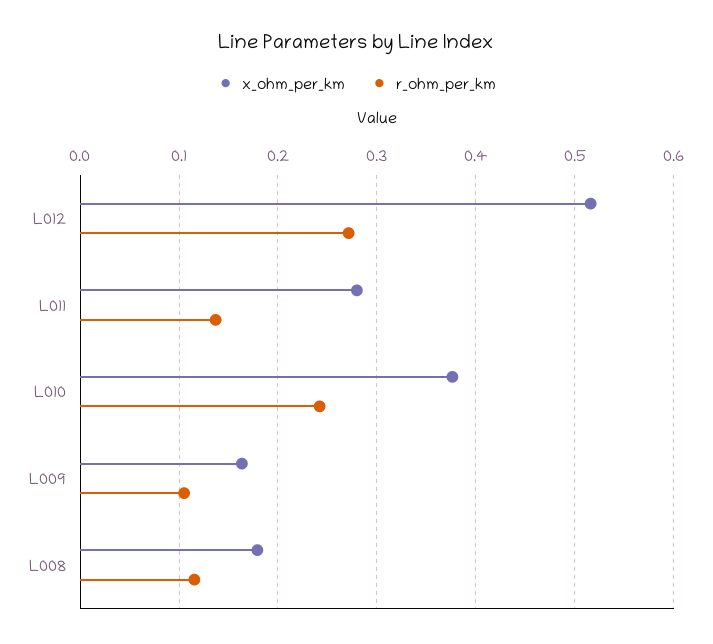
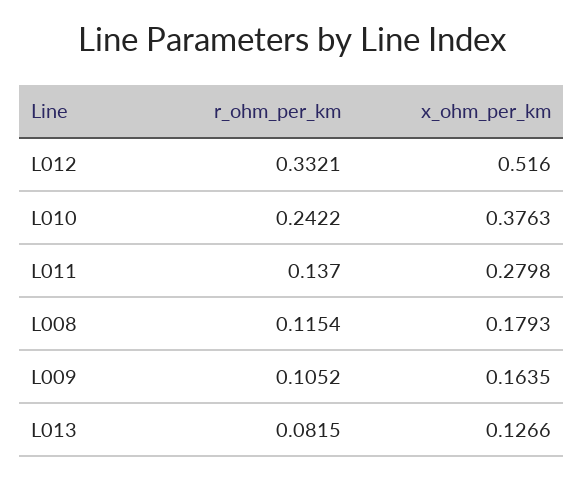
r_ohm_per_km, L012: 0.27 -> 0.3321
r_ohm_per_km, L013: none -> 0.0815
x_ohm_per_km, L013: none -> 0.1266

